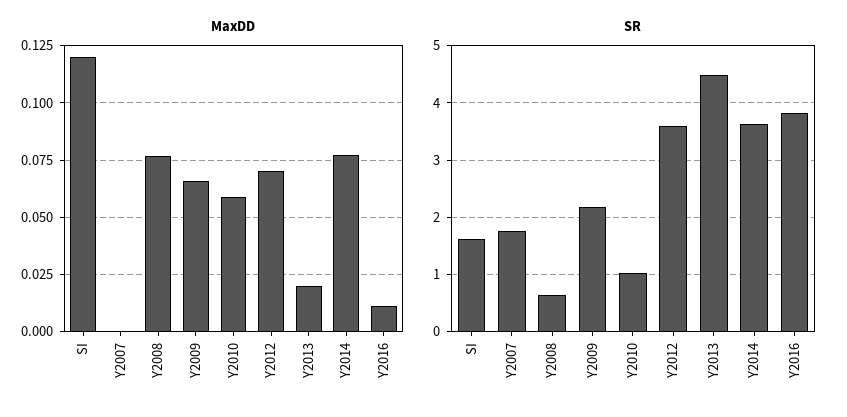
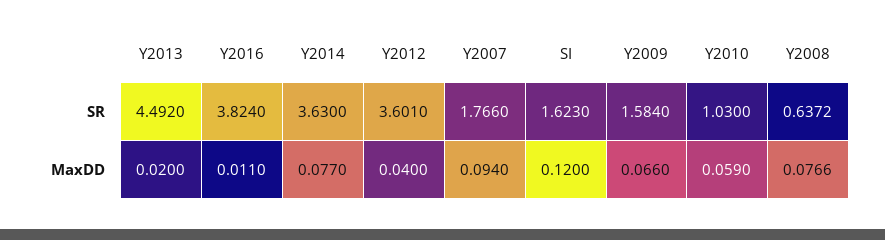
MaxDD, Y2007: 0 -> 0.094
MaxDD, Y2012: 0.07 -> 0.04
SR, Y2009: 2.2 -> 1.584

